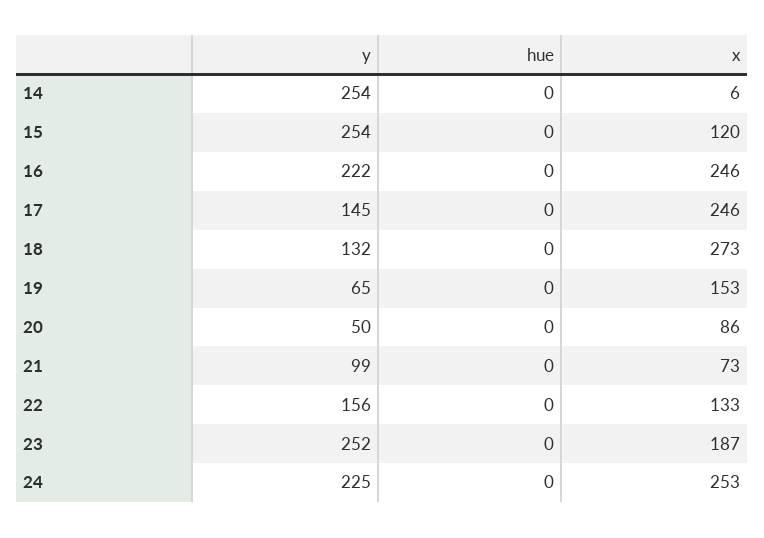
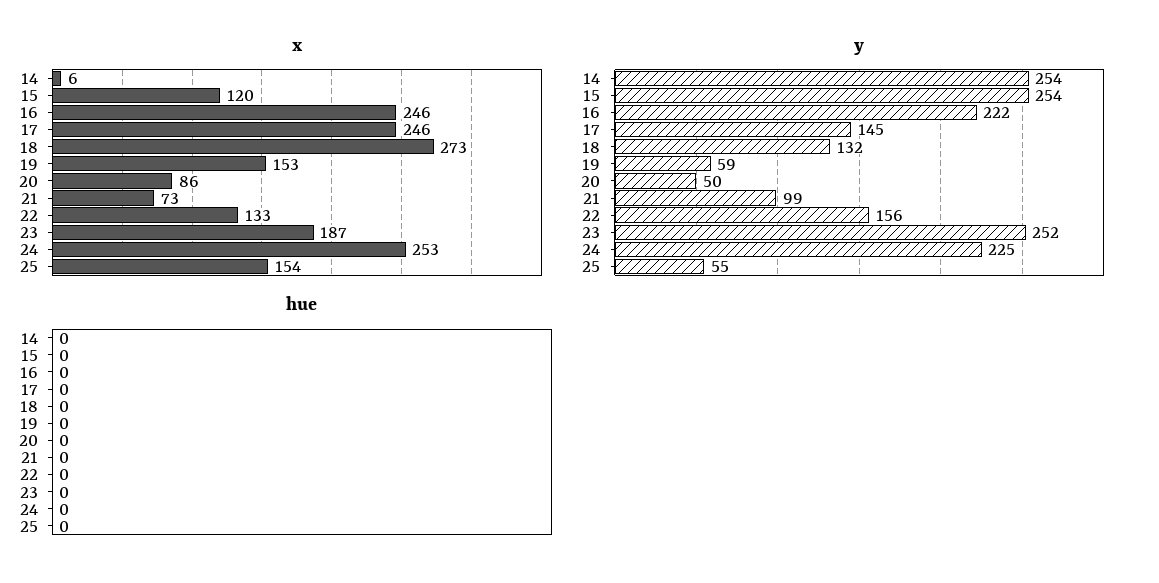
y, 19: 65 -> 59
x, 25: none -> 154
y, 25: none -> 55
hue, 25: none -> 0

